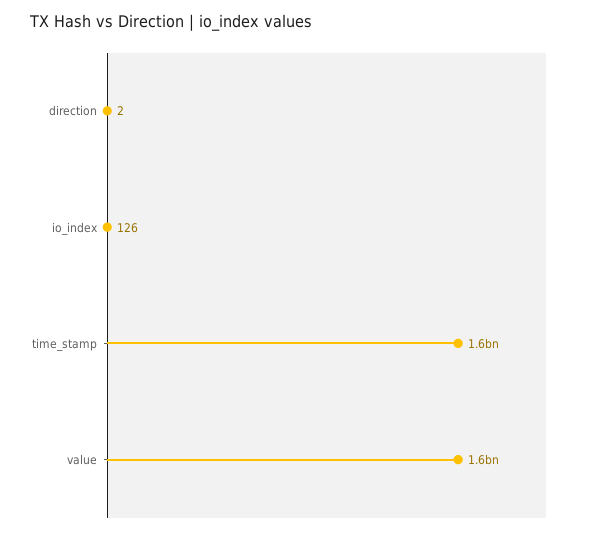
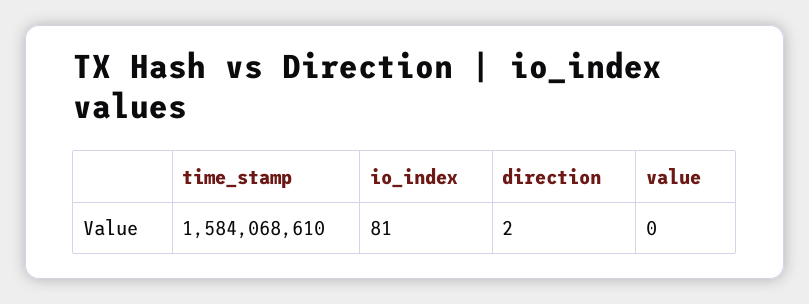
io_index: 126 -> 81
value: 1600000000 -> 0

